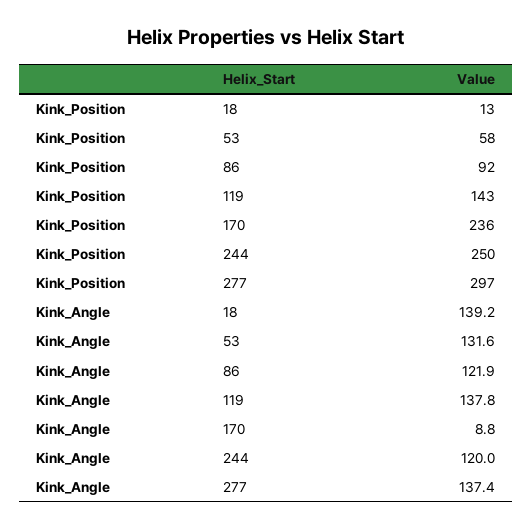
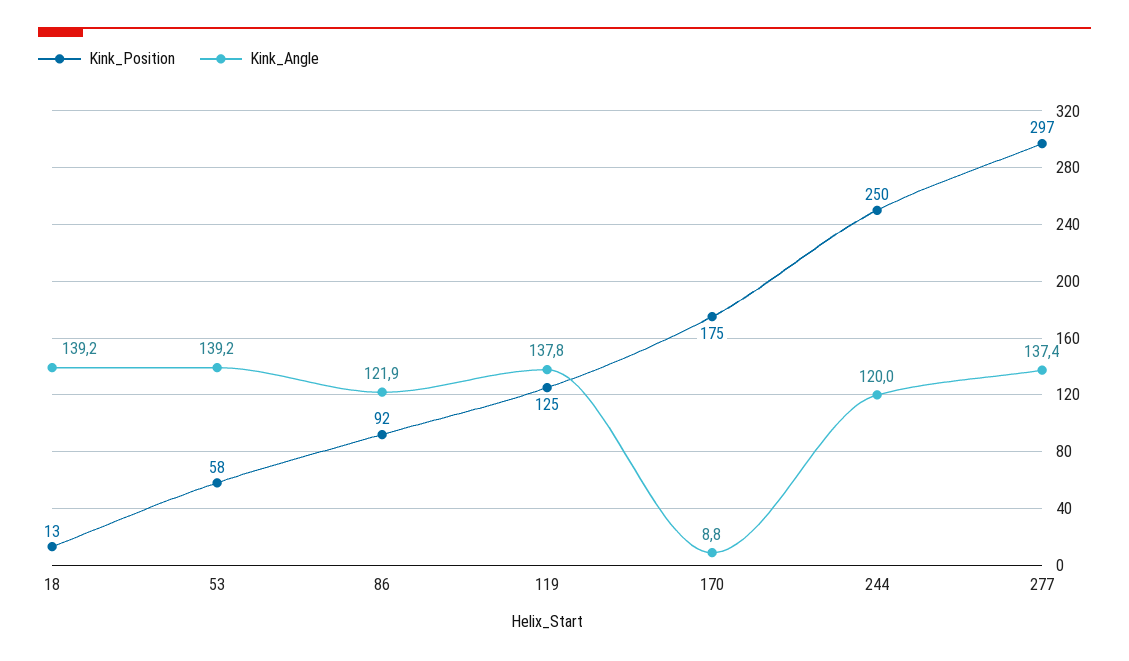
Kink_Position, 119: 143 -> 125
Kink_Position, 170: 236 -> 175
Kink_Angle, 53: 131.6 -> 139.2

